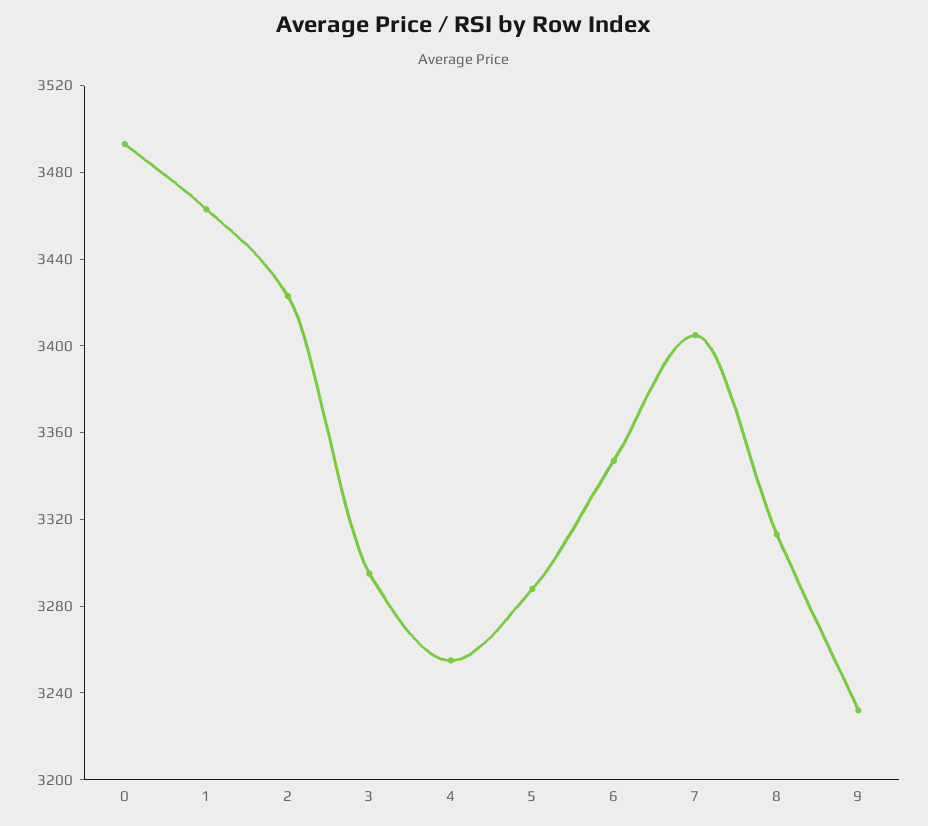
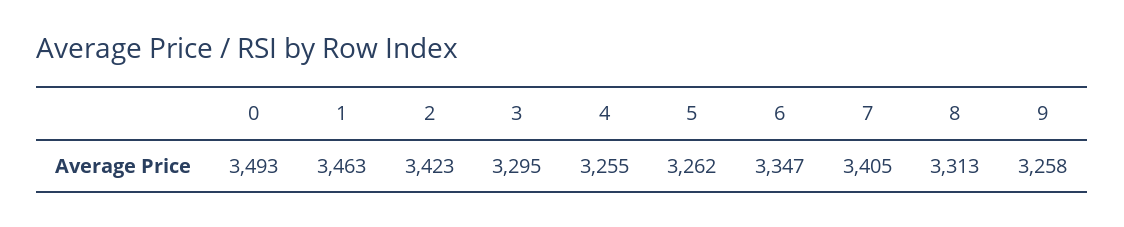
5: 3290 -> 3262
9: 3230 -> 3258

